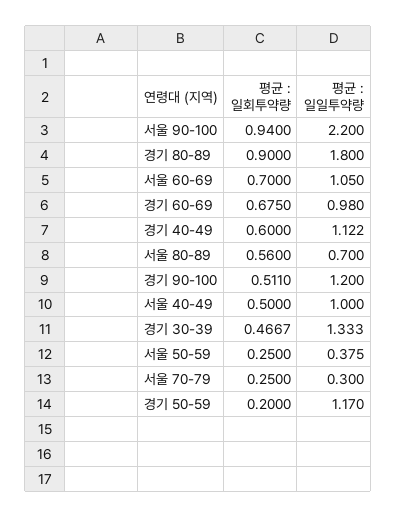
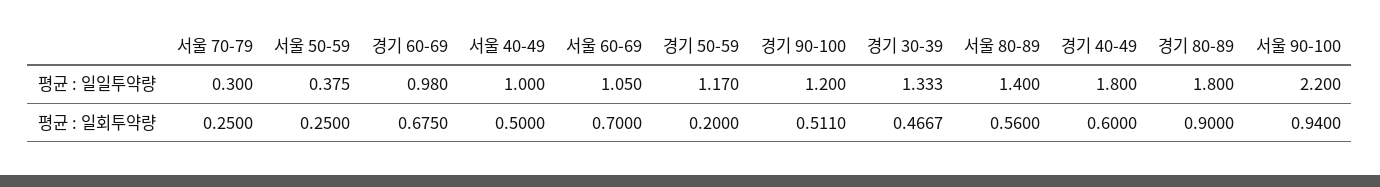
평균 : 일일투약량, 경기 40-49: 1.122 -> 1.8
평균 : 일일투약량, 서울 80-89: 0.7 -> 1.4

